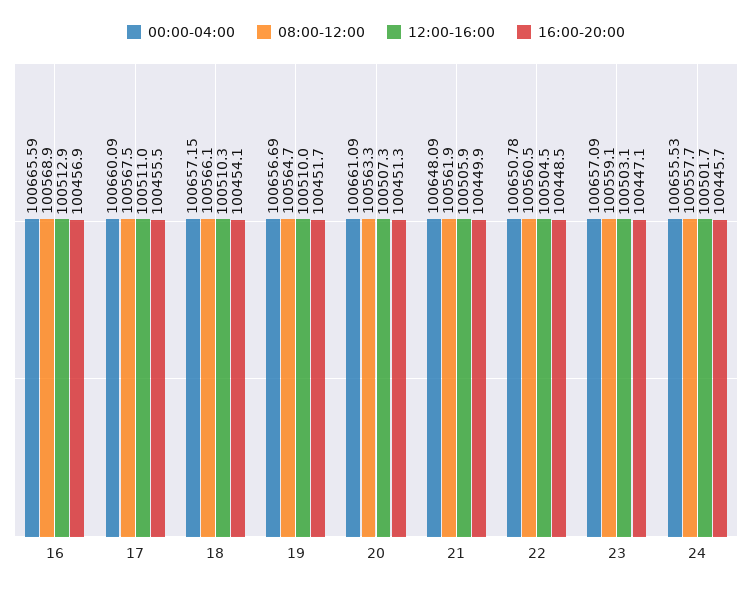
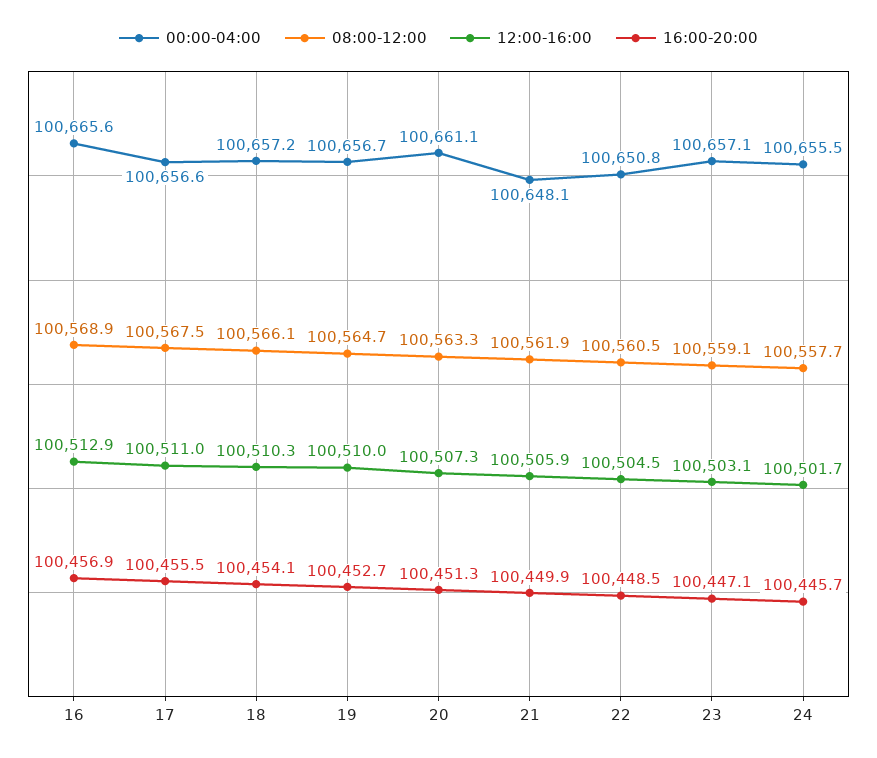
00:00-04:00, 17: 100660.09 -> 100656.6
16:00-20:00, 19: 100451.7 -> 100452.7

